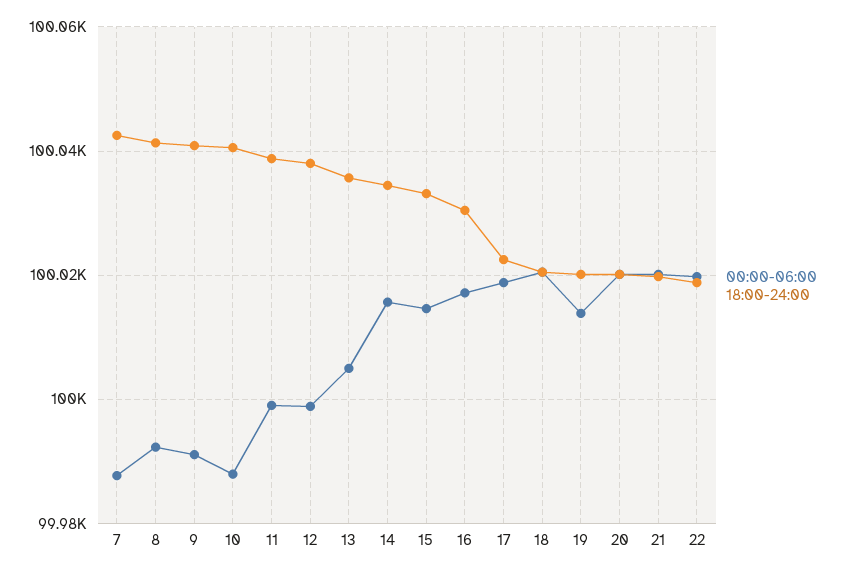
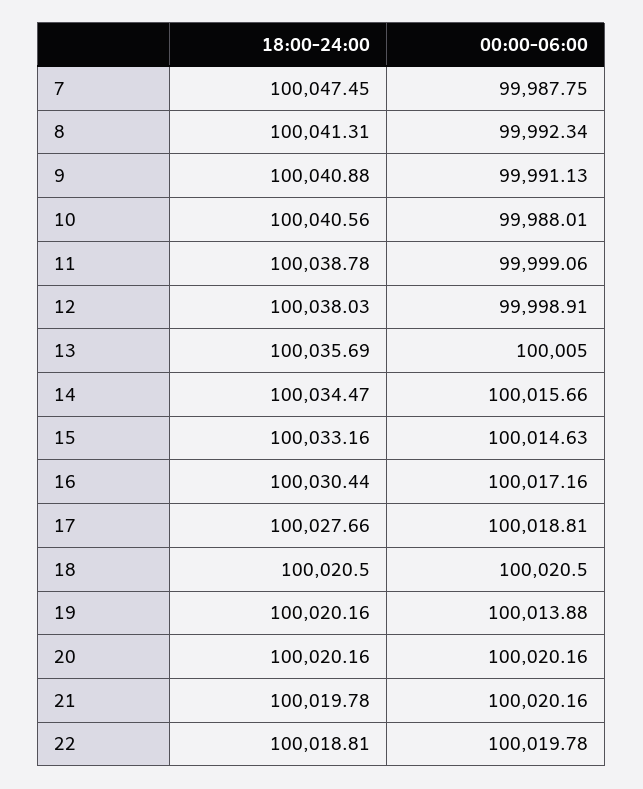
18:00-24:00, 7: 100042 -> 100047.45
18:00-24:00, 17: 100022 -> 100027.66

